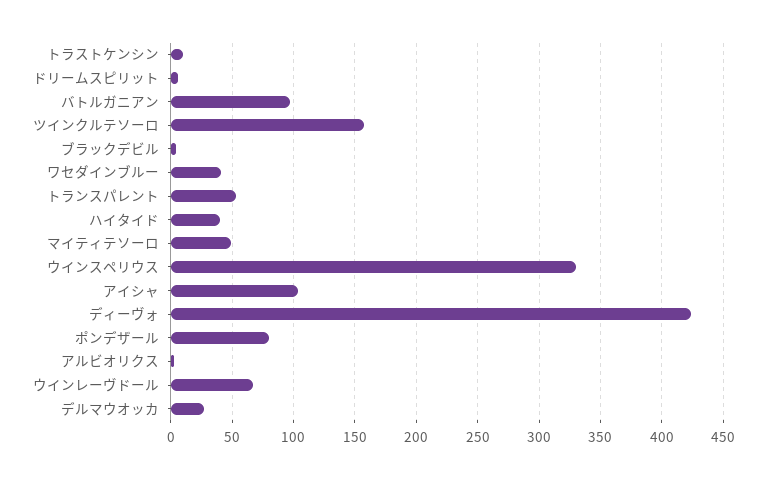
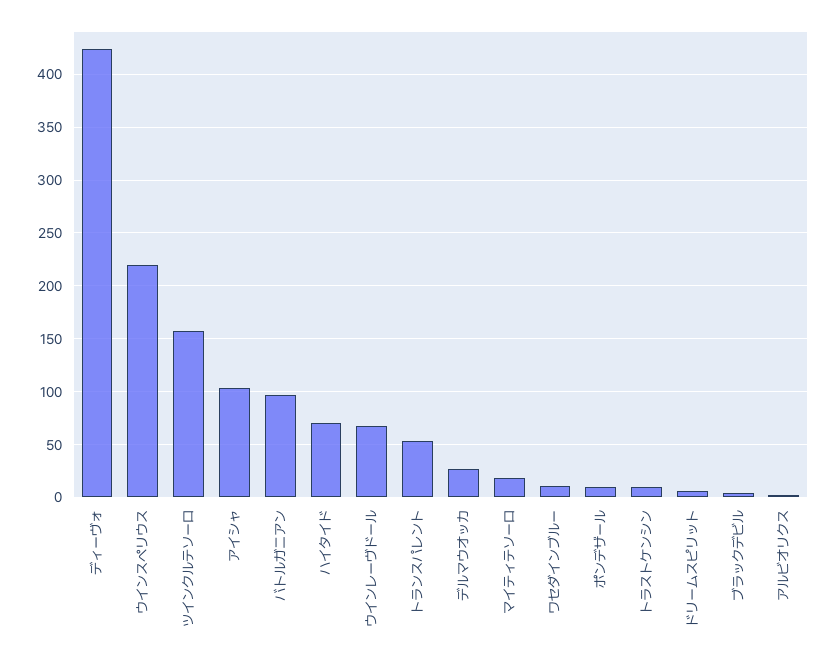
ワセダインブルー: 40 -> 10
ハイタイド: 40 -> 70
マイティテソーロ: 50 -> 20
ウインスペリウス: 330 -> 220
ポンデザール: 80 -> 10

